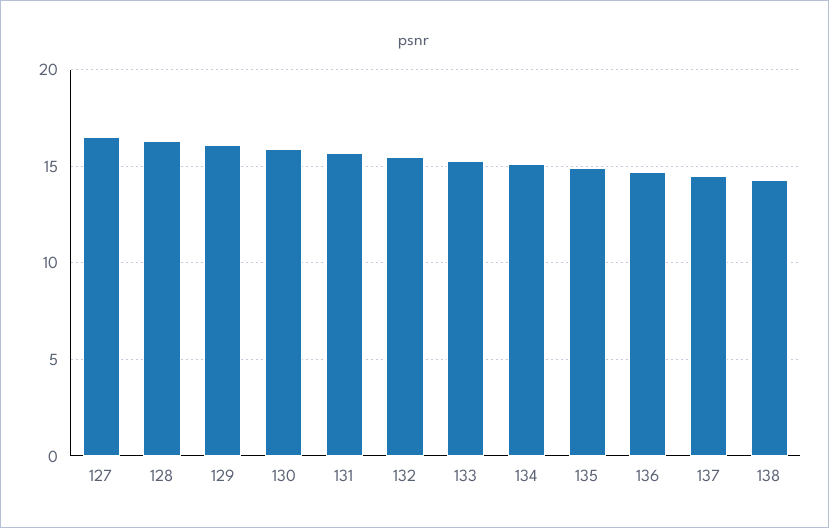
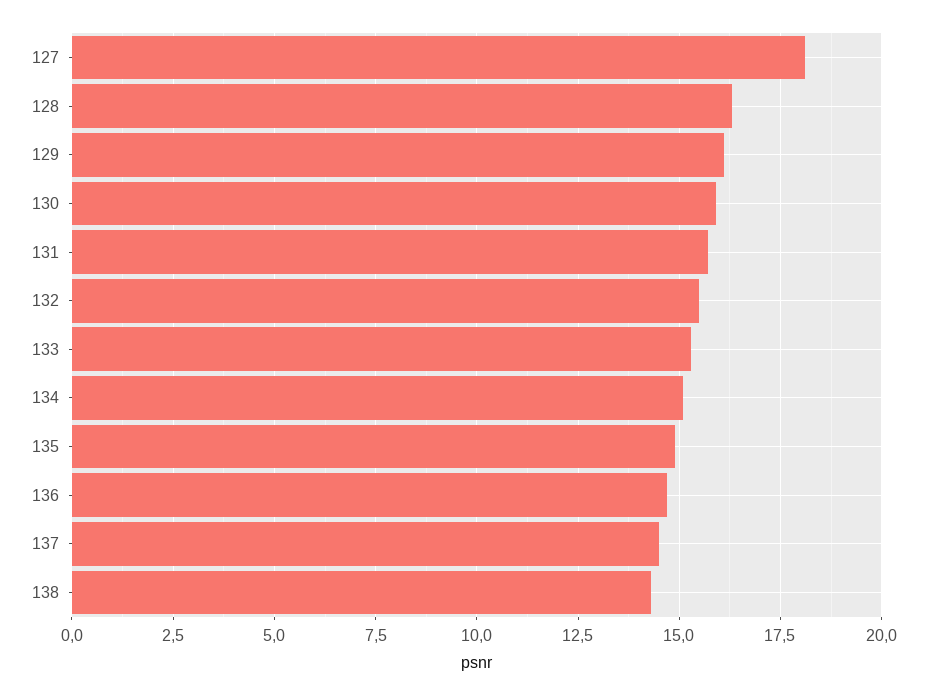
127: 16.5 -> 18

